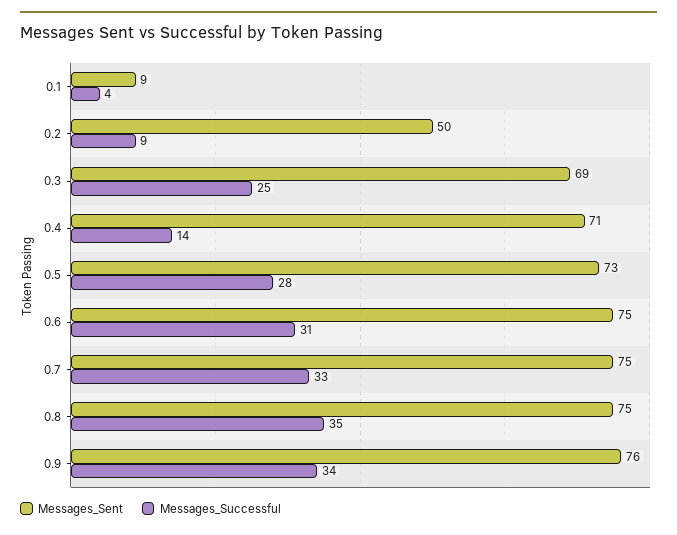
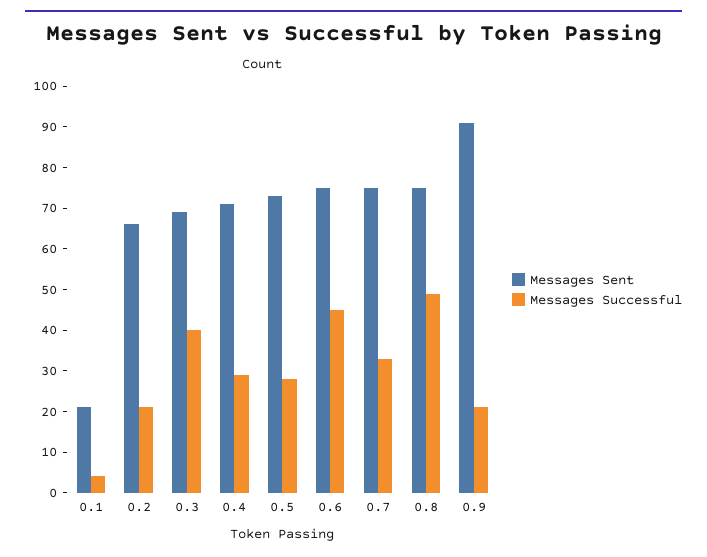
Messages_Sent, 0.1: 9 -> 20
Messages_Sent, 0.2: 50 -> 65
Messages_Successful, 0.2: 9 -> 20
Messages_Successful, 0.3: 25 -> 40
Messages_Successful, 0.4: 14 -> 30
Messages_Successful, 0.6: 31 -> 45
Messages_Successful, 0.8: 35 -> 50
Messages_Sent, 0.9: 76 -> 90
Messages_Successful, 0.9: 34 -> 20

